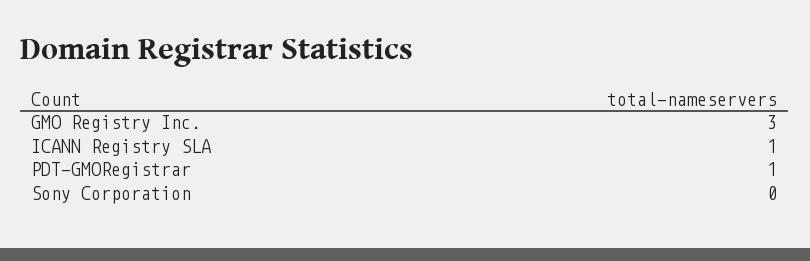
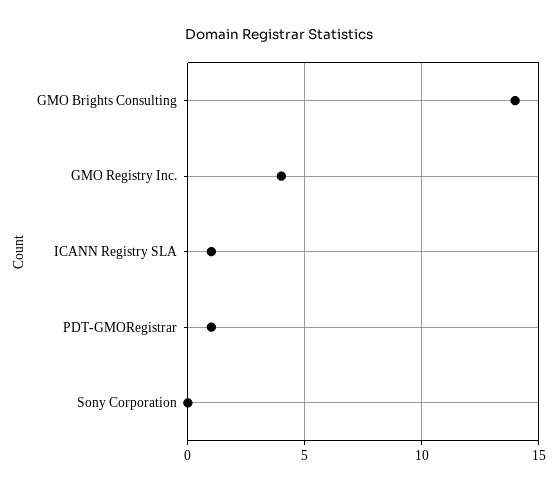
GMO Registry Inc.: 3 -> 4
GMO Brights Consulting: none -> 14

